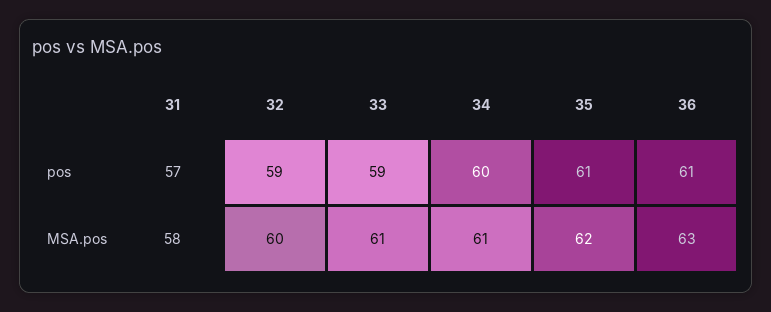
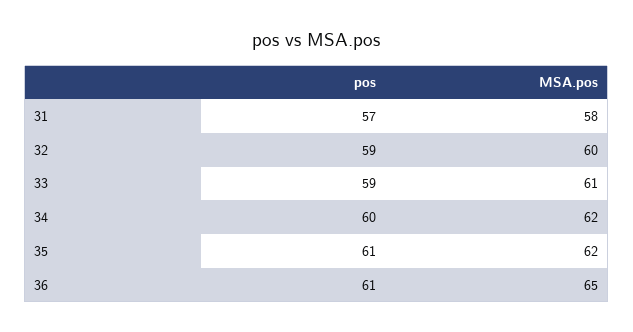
34, MSA.pos: 61 -> 62
36, MSA.pos: 63 -> 65

